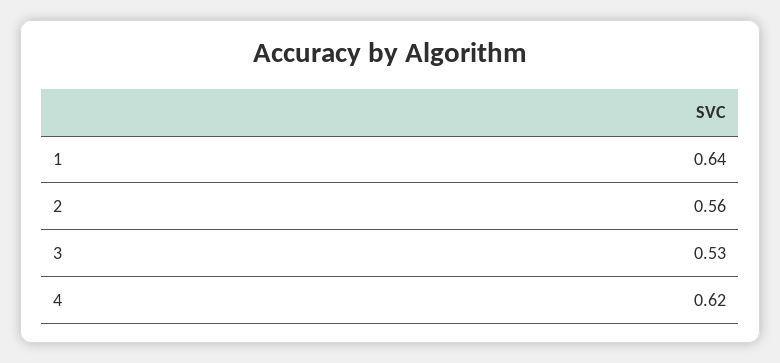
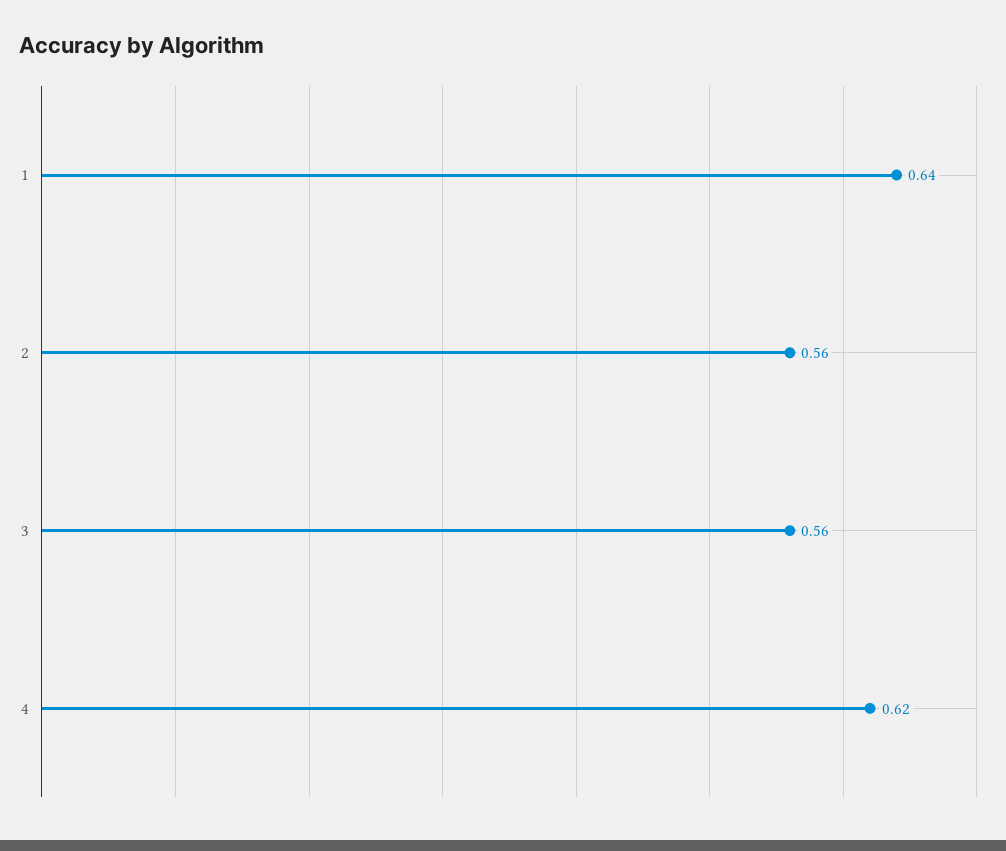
3: 0.53 -> 0.56

